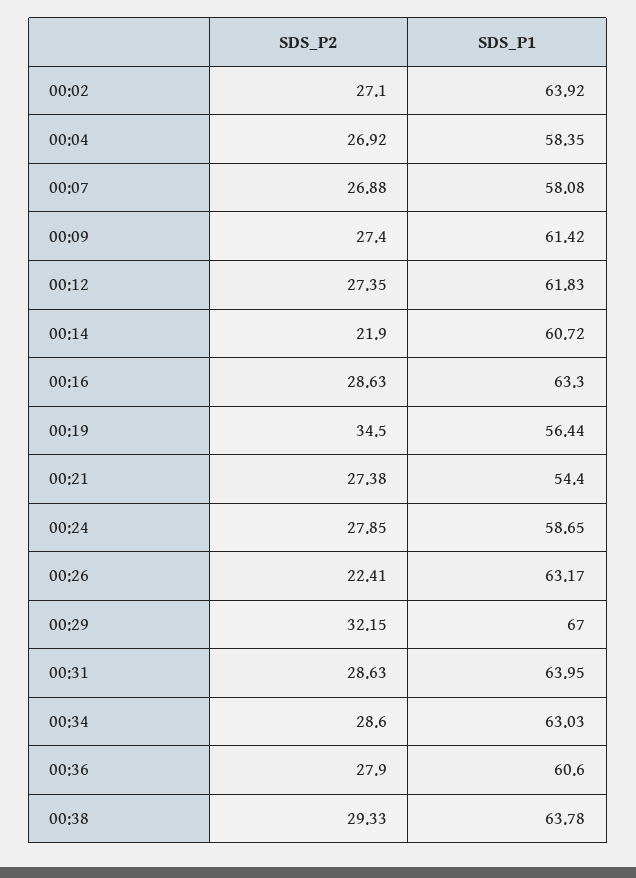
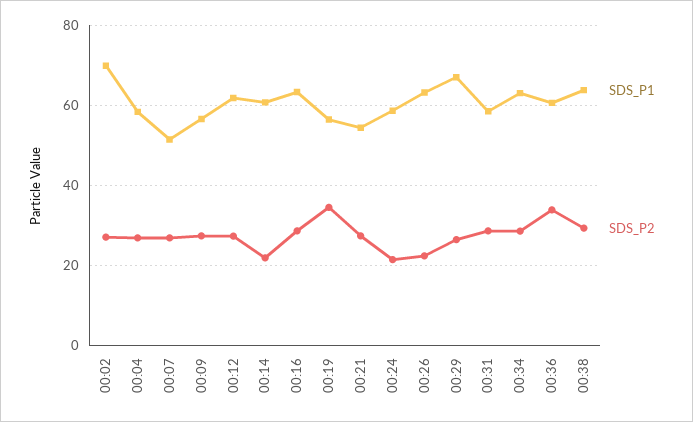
SDS_P1, 00:02: 63.92 -> 70
SDS_P1, 00:07: 58.08 -> 52
SDS_P1, 00:09: 61.42 -> 56
SDS_P2, 00:24: 27.85 -> 22
SDS_P2, 00:29: 32.15 -> 26
SDS_P1, 00:31: 63.95 -> 58
SDS_P2, 00:36: 27.9 -> 34

